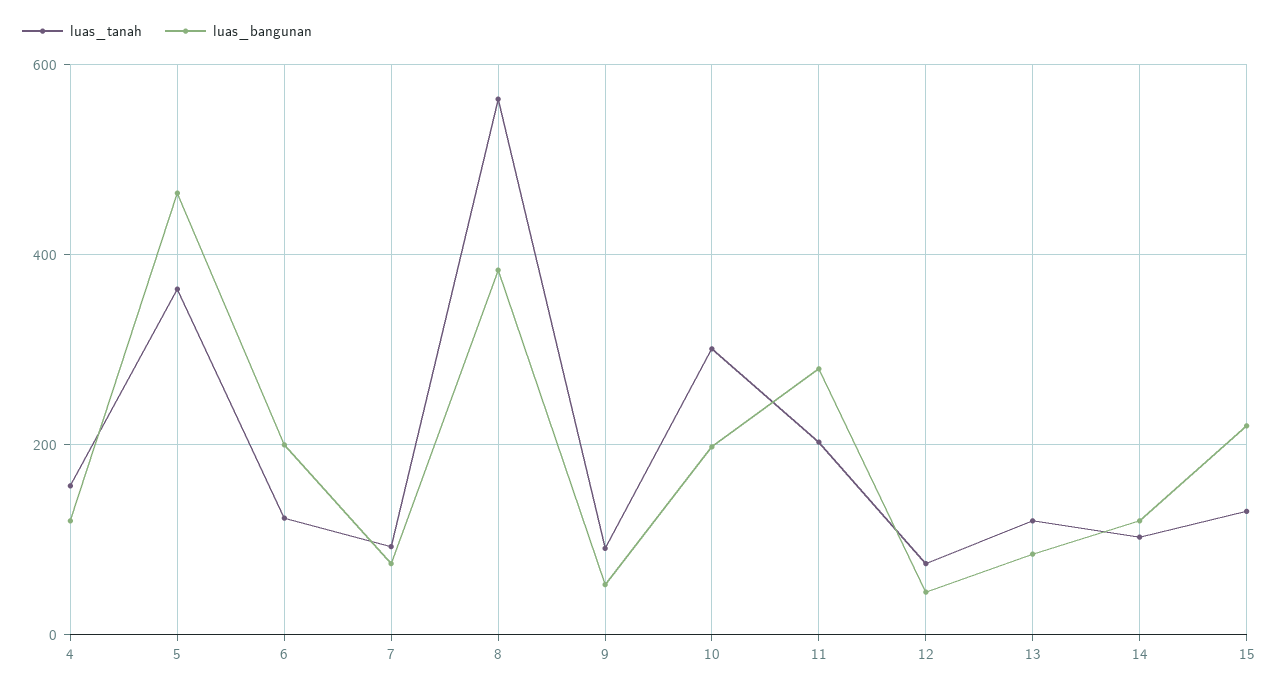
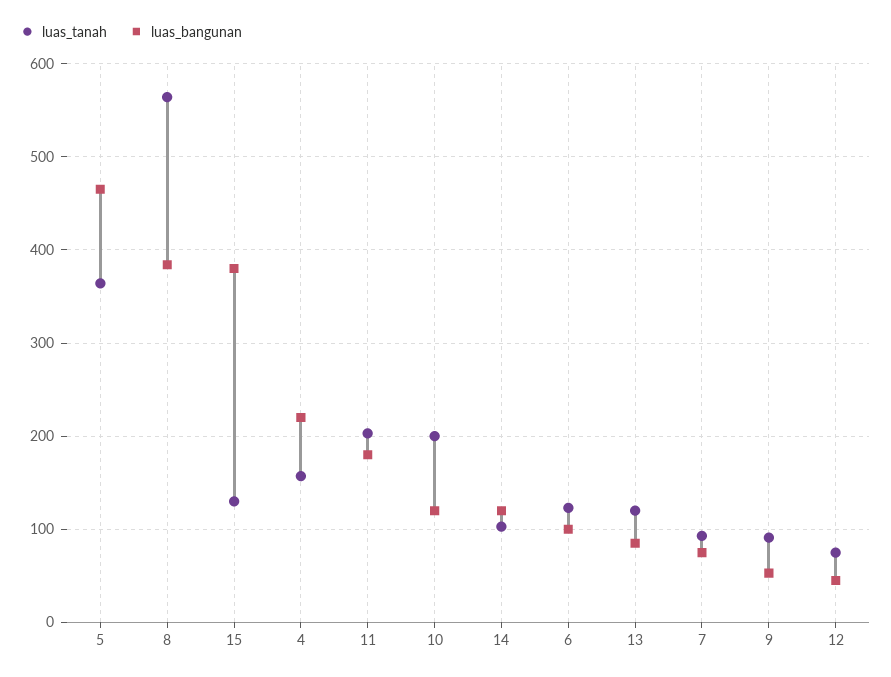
luas_bangunan, 4: 120 -> 220
luas_bangunan, 6: 200 -> 100
luas_tanah, 10: 300 -> 200
luas_bangunan, 10: 200 -> 120
luas_bangunan, 11: 280 -> 180
luas_bangunan, 15: 220 -> 380

